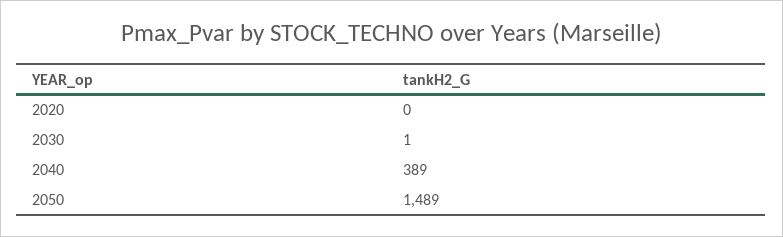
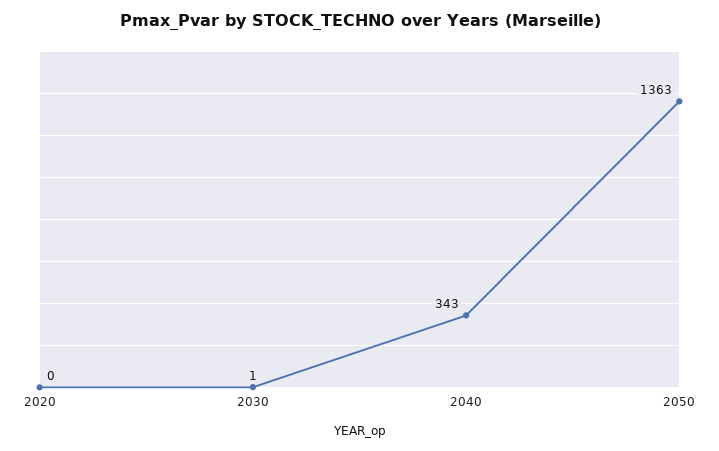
2040: 389 -> 343
2050: 1489 -> 1363

